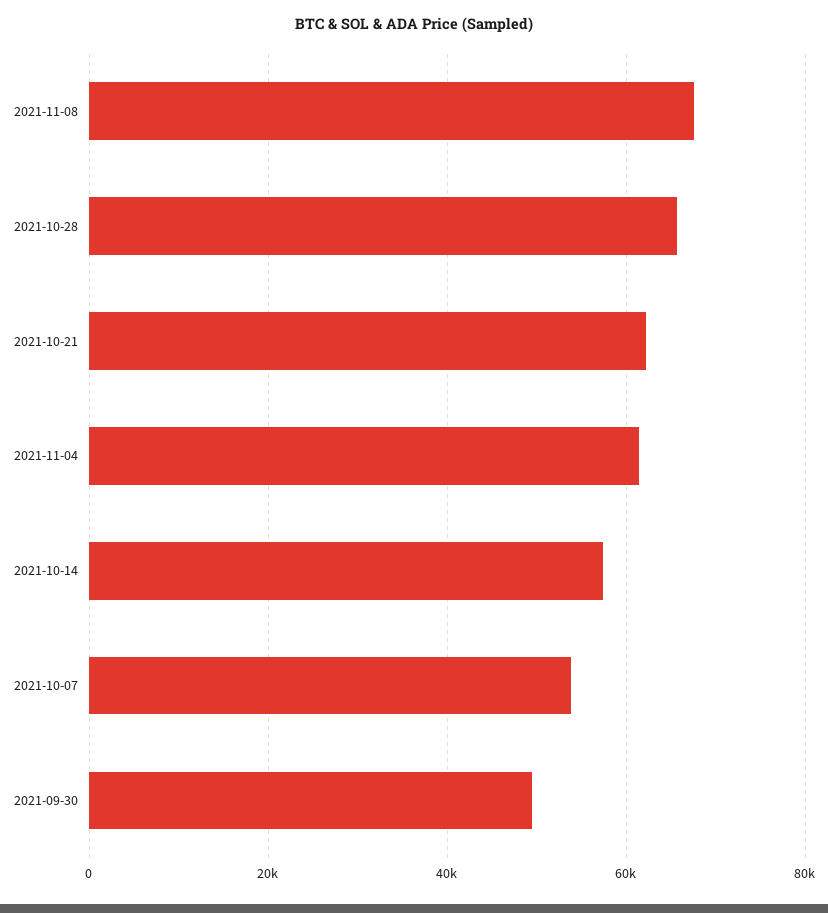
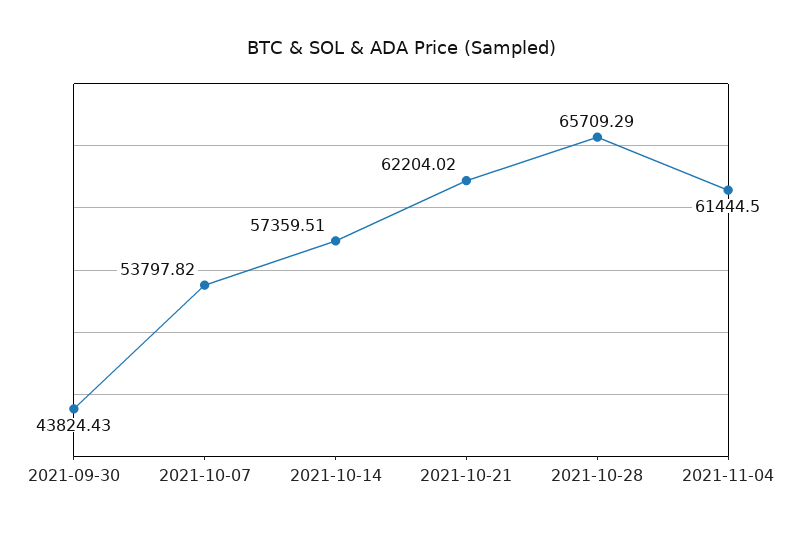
2021-11-08: 68000 -> none
2021-09-30: 50000 -> 43824.43

